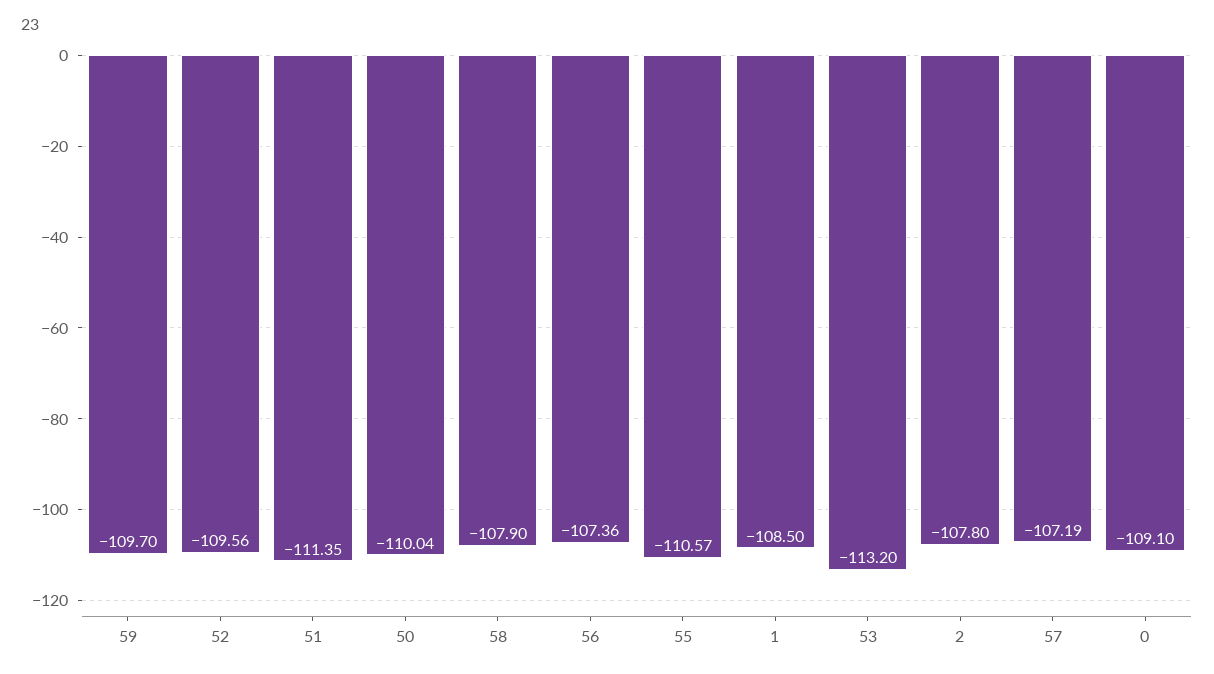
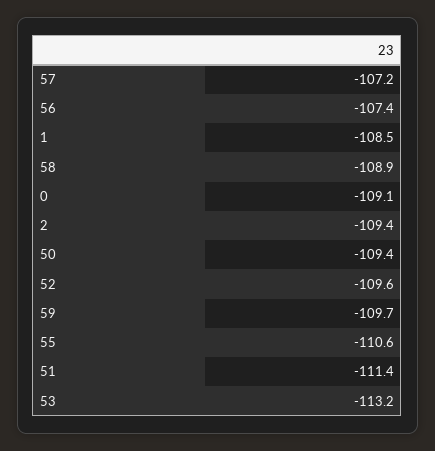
50: -110.04 -> -109.4
58: -107.9 -> -108.9
2: -107.8 -> -109.4

